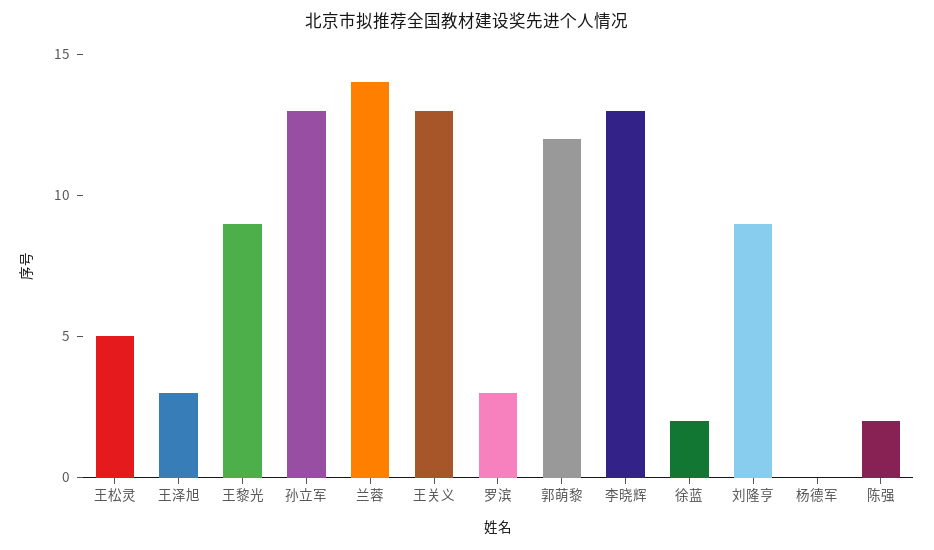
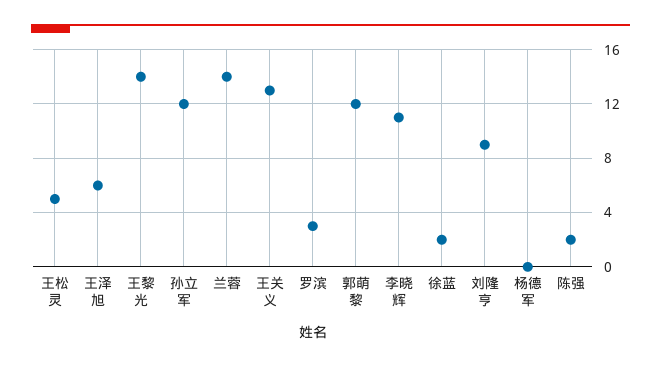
王泽旭: 3 -> 6
王黎光: 9 -> 14
孙立军: 13 -> 12
李晓辉: 13 -> 11

